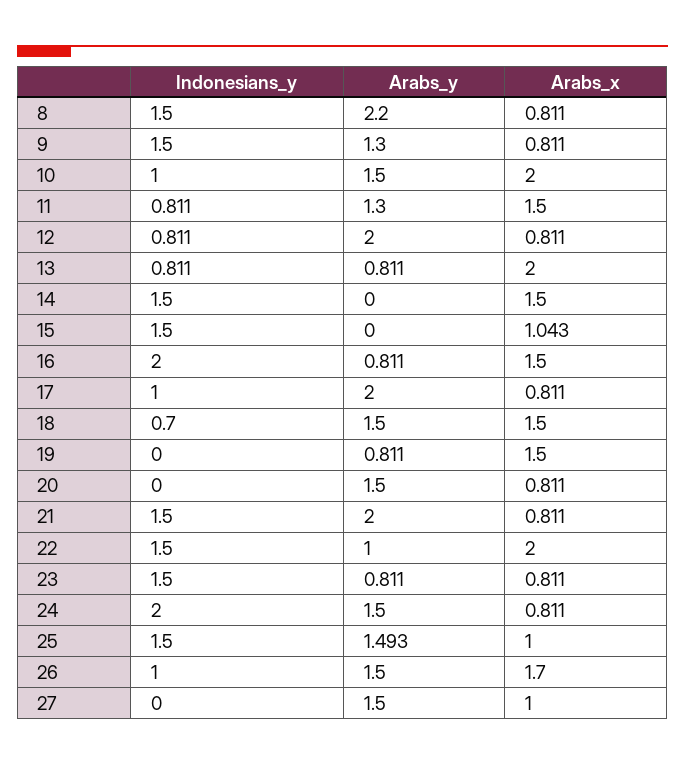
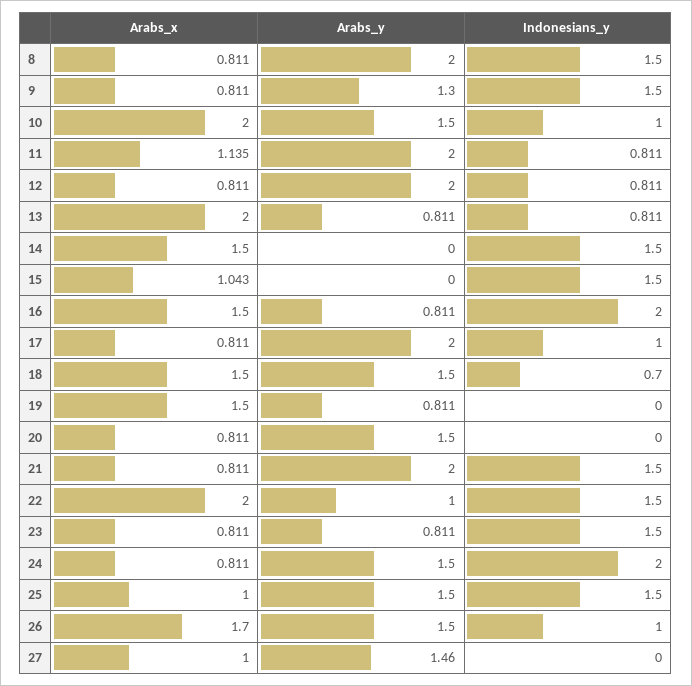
Arabs_y, 8: 2.2 -> 2
Arabs_y, 11: 1.3 -> 2
Arabs_x, 11: 1.5 -> 1.135
Arabs_y, 25: 1.493 -> 1.5
Arabs_y, 27: 1.5 -> 1.46

